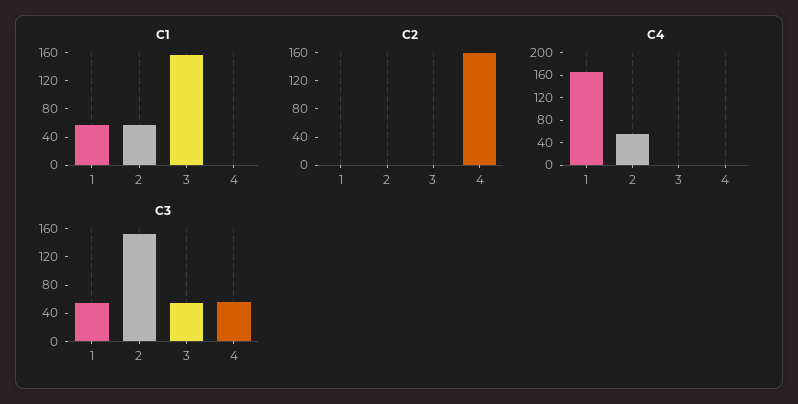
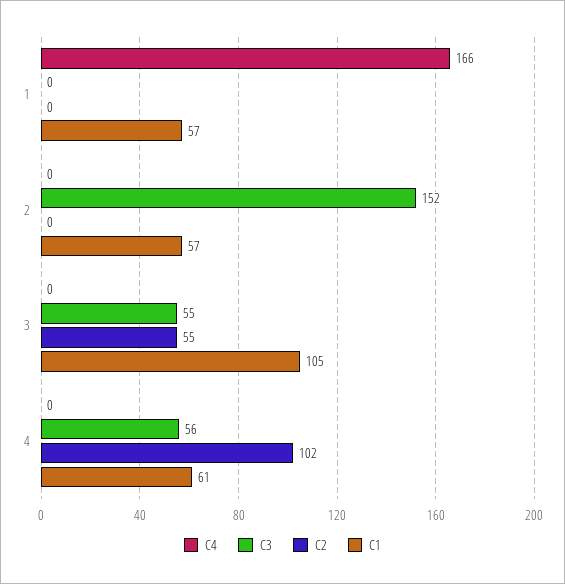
C1, 3: 160 -> 105
C1, 4: 0 -> 61
C2, 3: 0 -> 55
C2, 4: 160 -> 102
C4, 2: 60 -> 0
C3, 1: 60 -> 0

